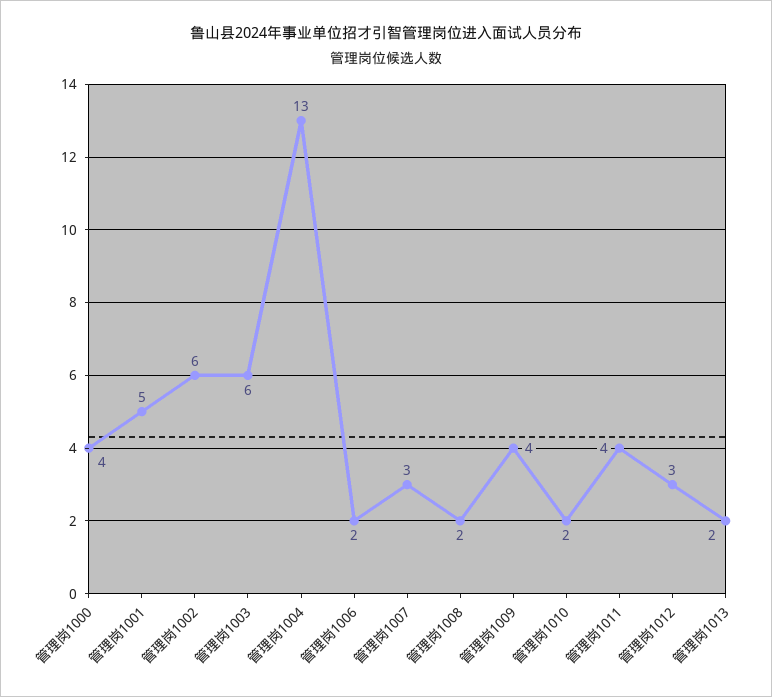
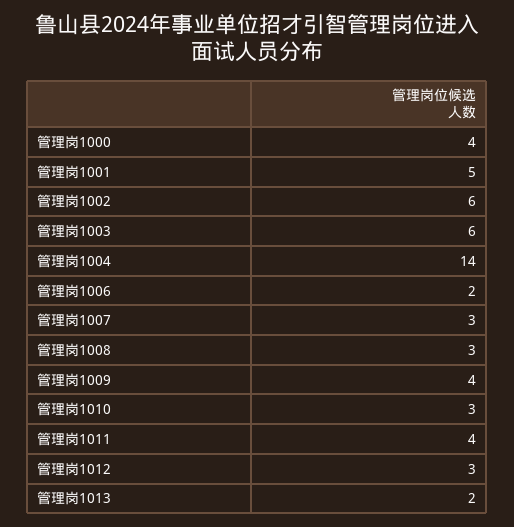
管理岗1004: 13 -> 14
管理岗1008: 2 -> 3
管理岗1010: 2 -> 3

